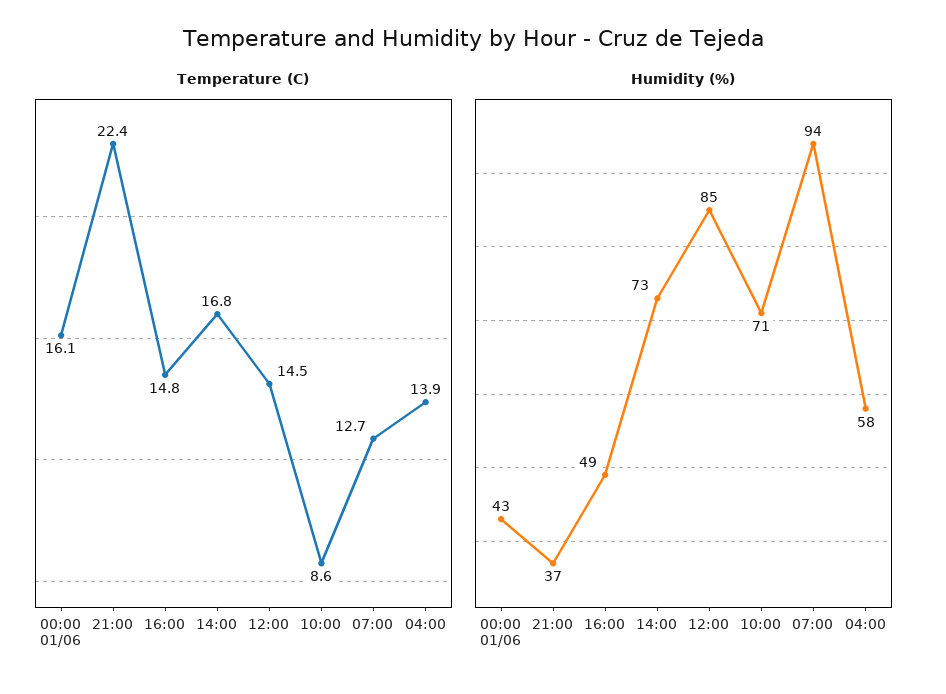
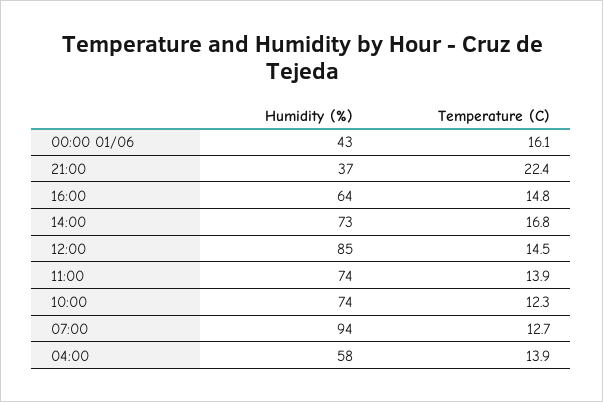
Temperature (C), 10:00: 8.6 -> 12.3
Humidity (%), 16:00: 49 -> 64
Humidity (%), 10:00: 71 -> 74
Humidity (%), 11:00: none -> 74
Temperature (C), 11:00: none -> 13.9

